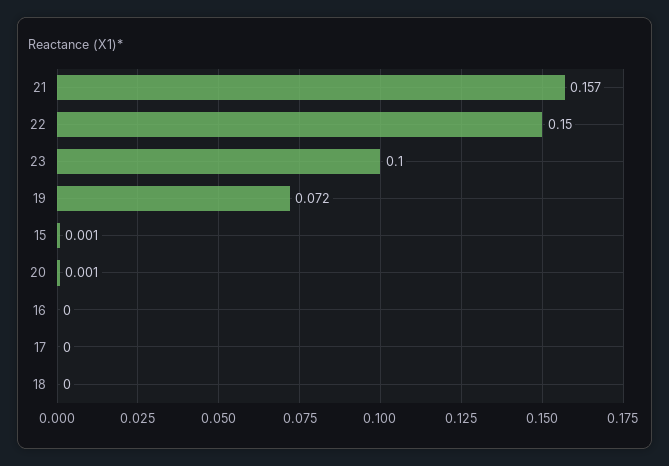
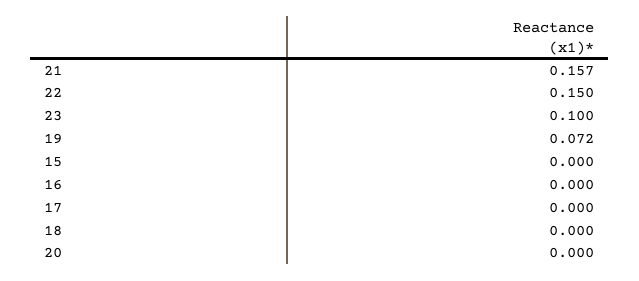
15: 0.001 -> 0
20: 0.001 -> 0

